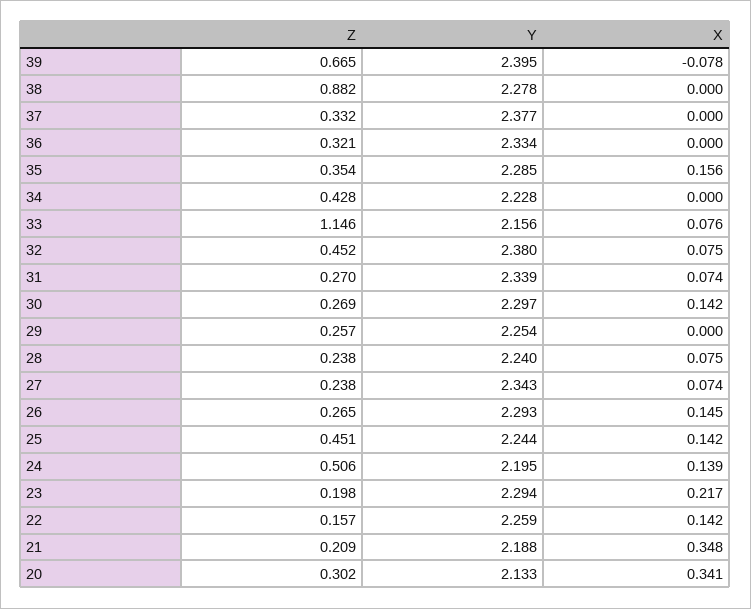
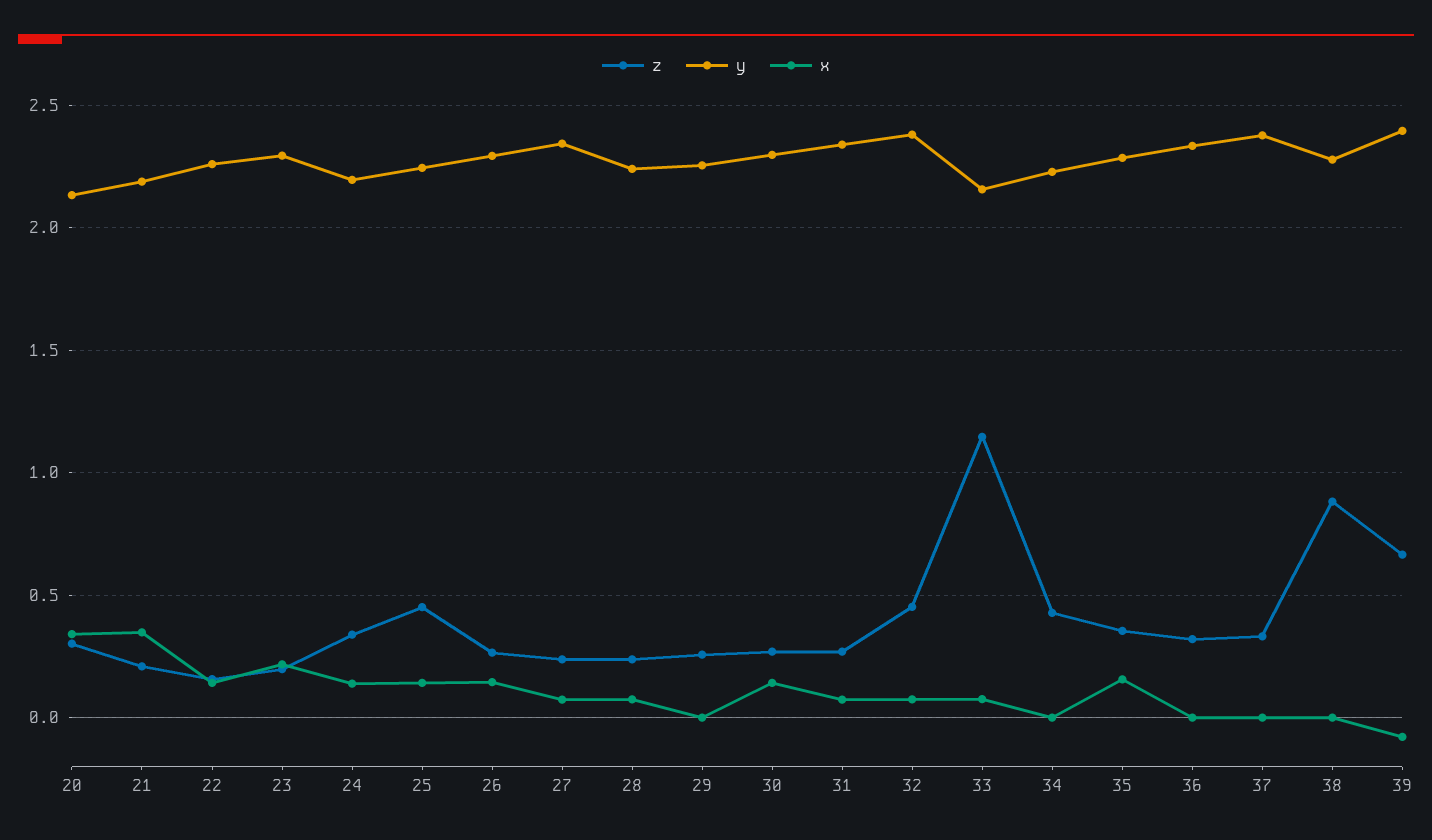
Z, 24: 0.506 -> 0.35

